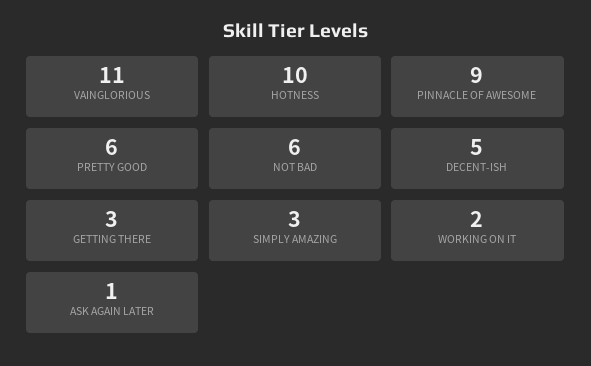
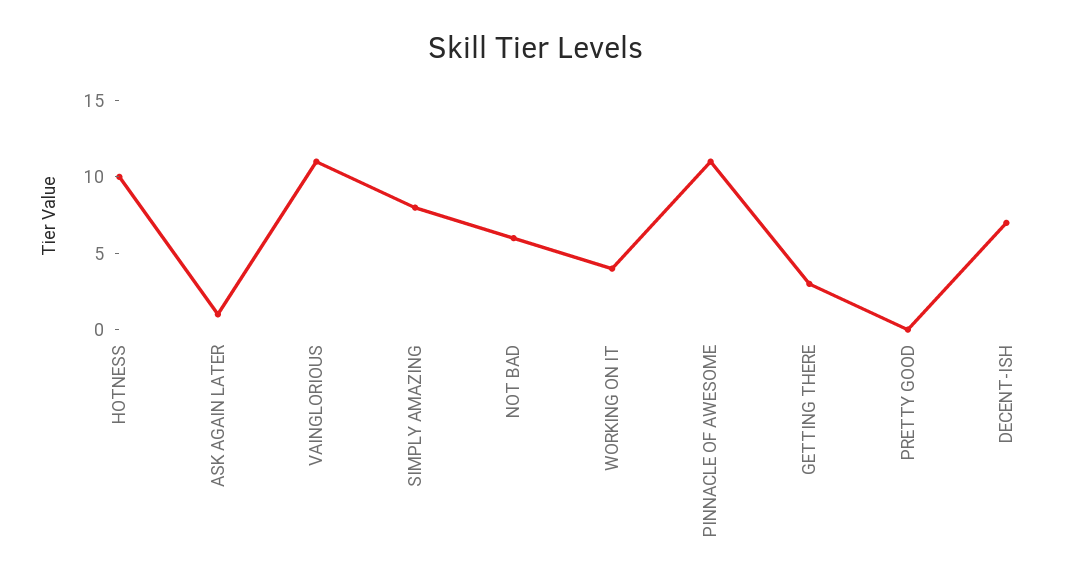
PINNACLE OF AWESOME: 9 -> 11
PRETTY GOOD: 6 -> 0
DECENT-ISH: 5 -> 7
SIMPLY AMAZING: 3 -> 8
WORKING ON IT: 2 -> 4

